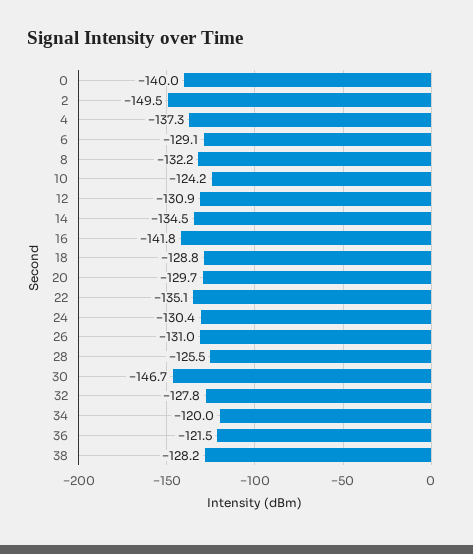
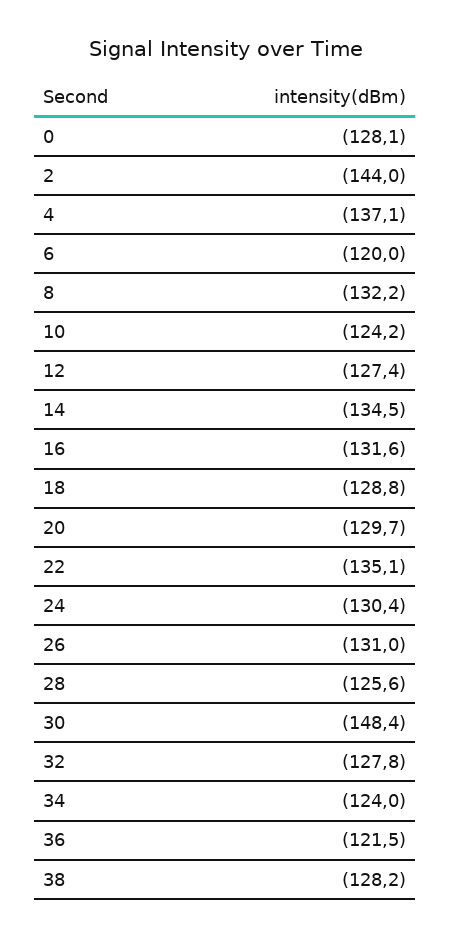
0: -140 -> -128.1
2: -149.5 -> -144
4: -137.3 -> -137.1
6: -129.1 -> -120
12: -130.9 -> -127.4
16: -141.8 -> -131.6
28: -125.5 -> -125.6
30: -146.7 -> -148.4
34: -120 -> -124

